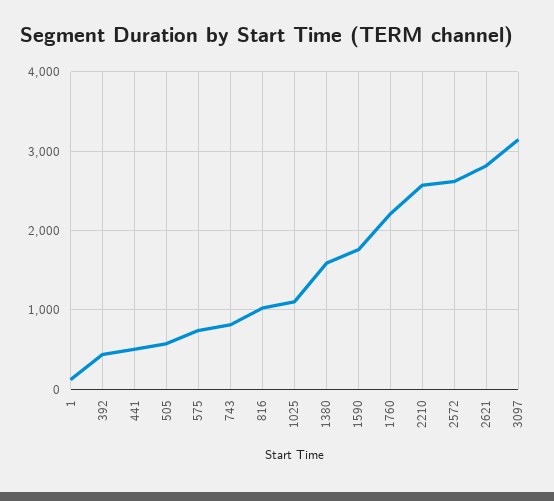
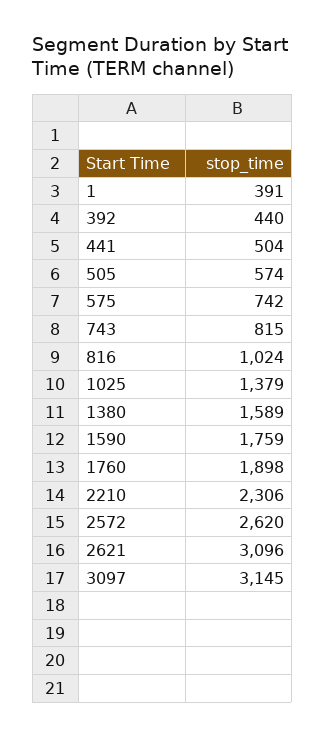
1: 100 -> 391
1025: 1100 -> 1379
1760: 2200 -> 1898
2210: 2600 -> 2306
2621: 2800 -> 3096

